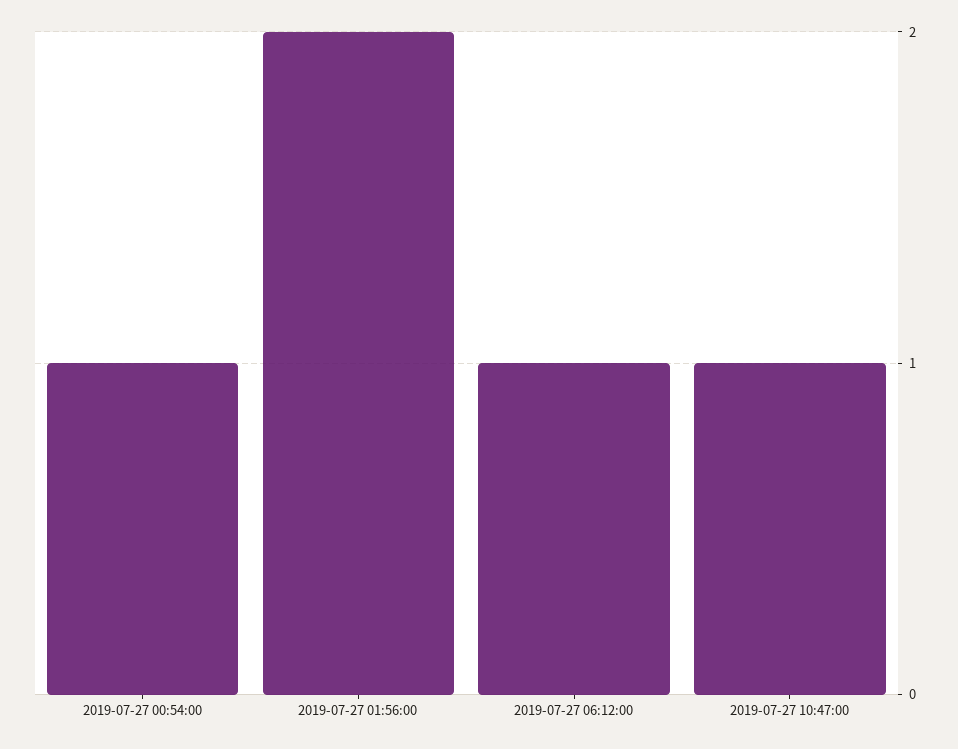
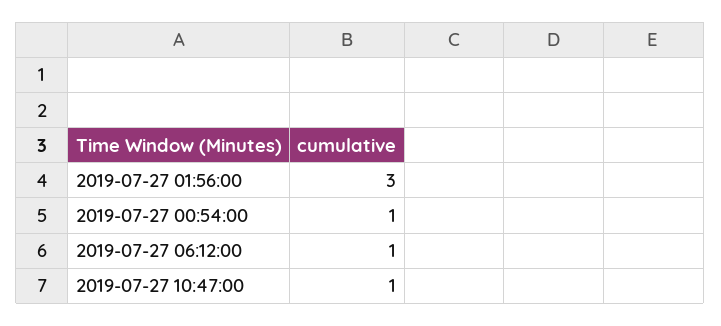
2019-07-27 01:56:00: 2 -> 3

